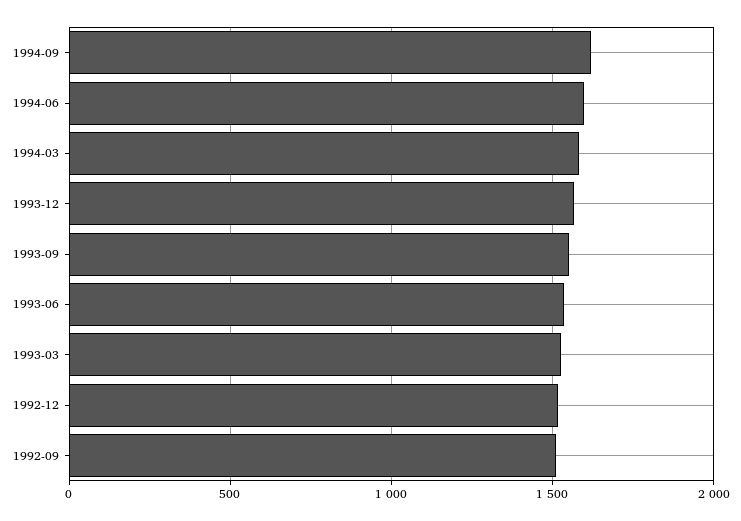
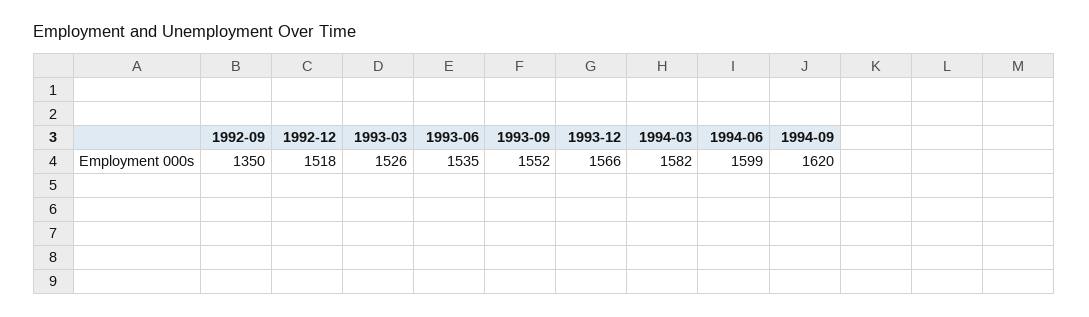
1992-09: 1500 -> 1350

